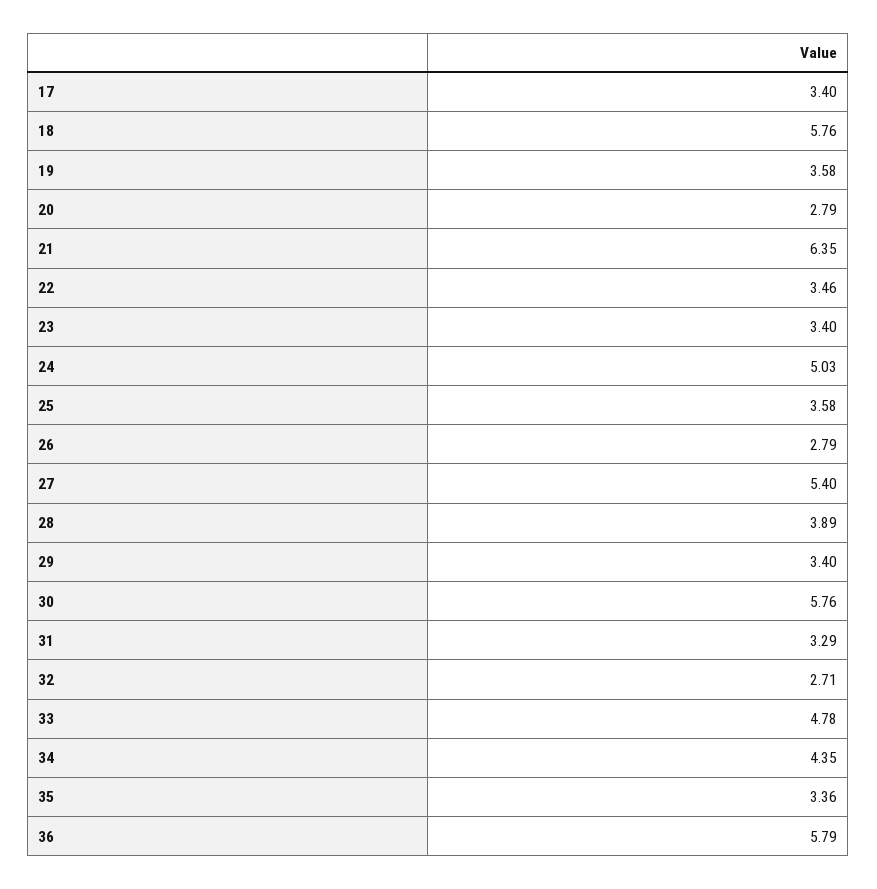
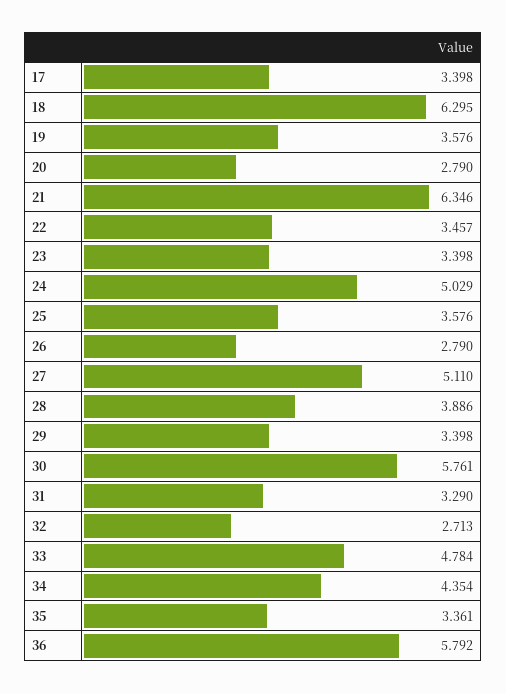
18: 5.76 -> 6.295
27: 5.4 -> 5.11

